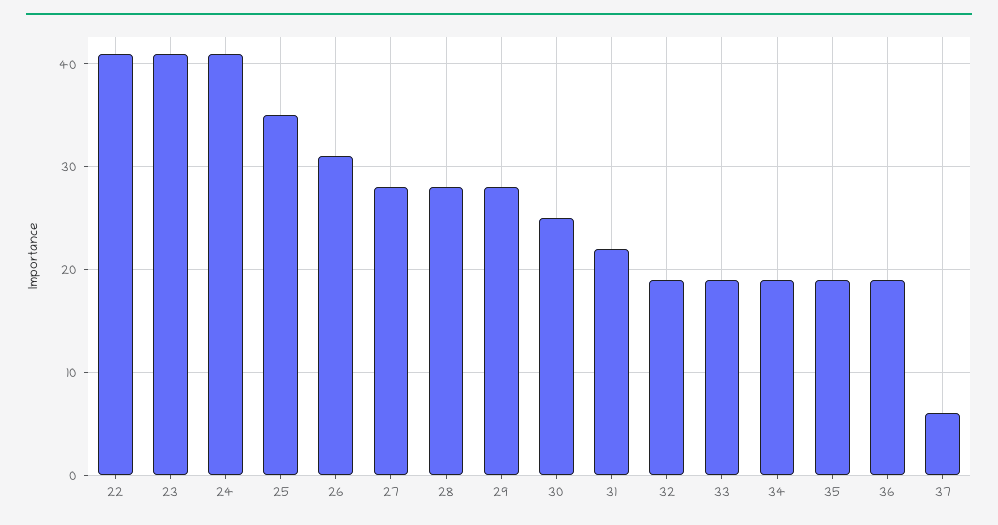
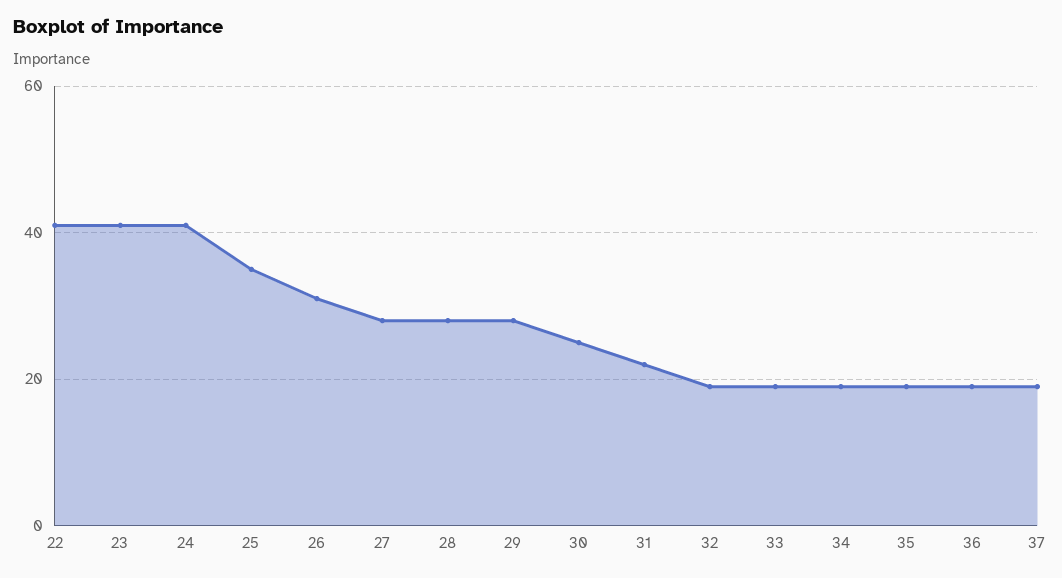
37: 6 -> 20

